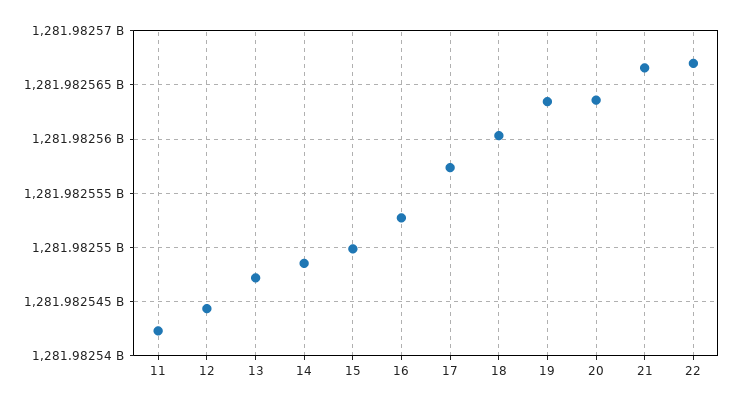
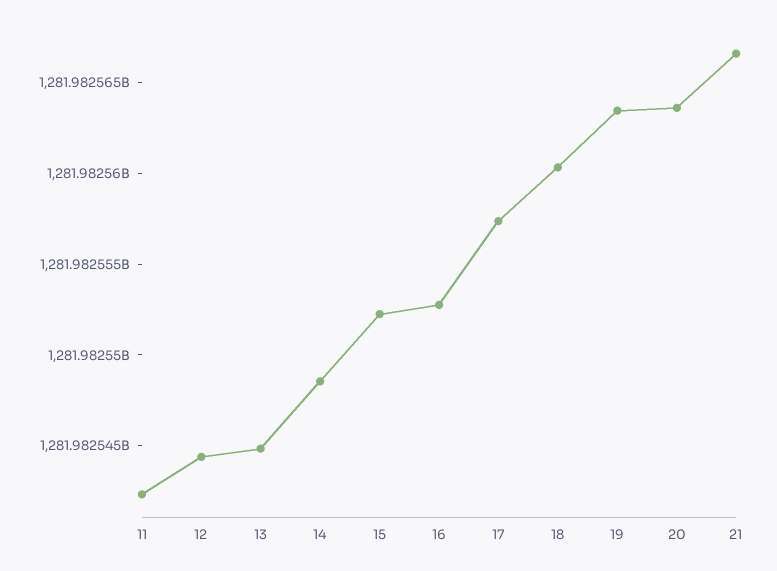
13: 1281982547000 -> 1281982545000
15: 1281982550000 -> 1281982552000
22: 1281982567000 -> none

